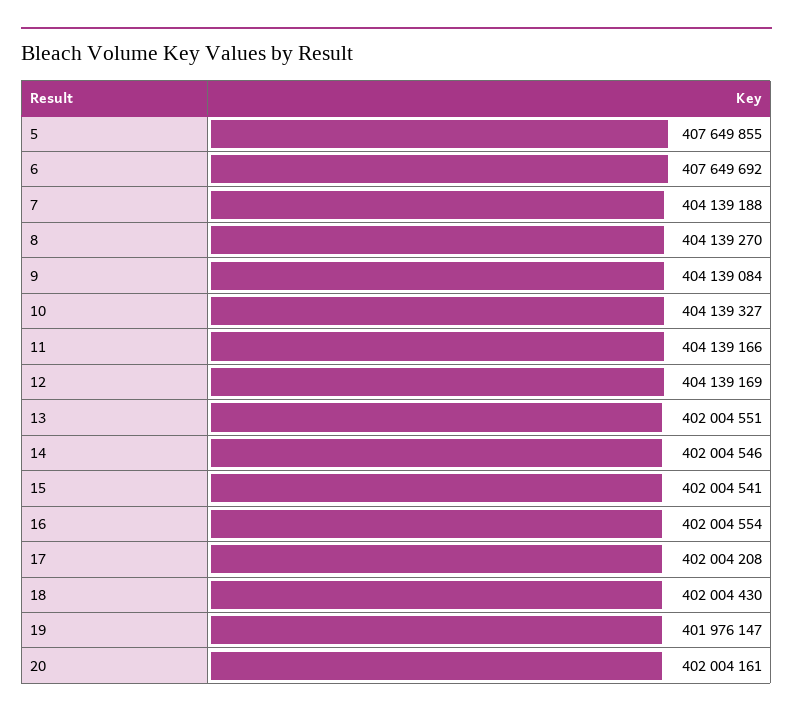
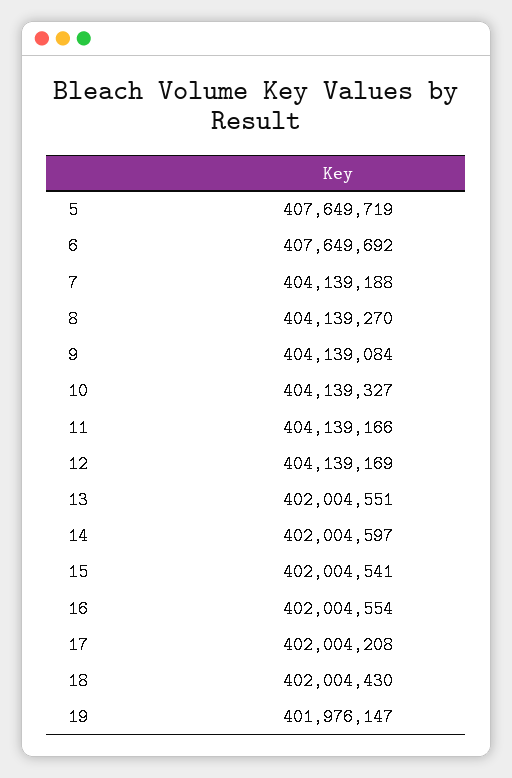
5: 407649855 -> 407649719
14: 402004546 -> 402004597
20: 402004161 -> none

